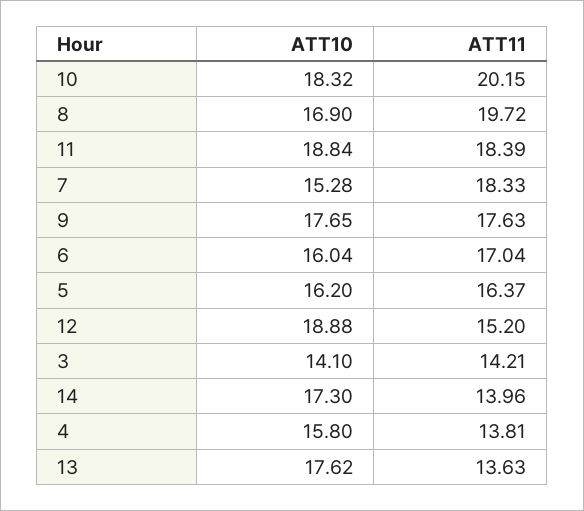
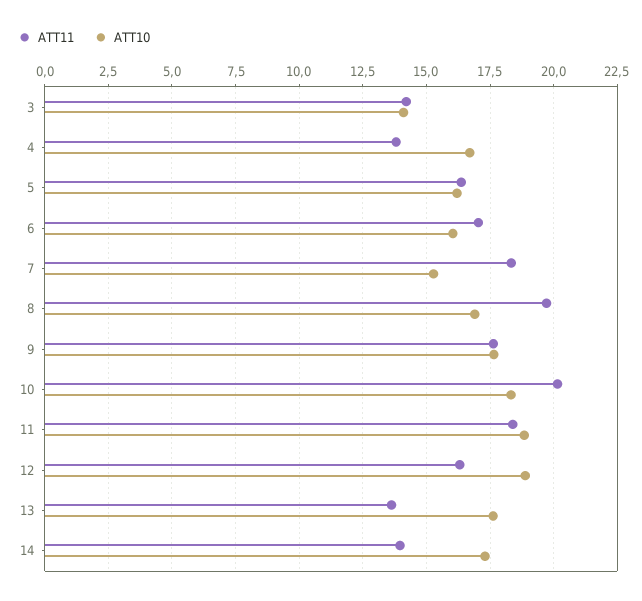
ATT11, 12: 15.2 -> 16.25
ATT10, 4: 15.8 -> 16.75

